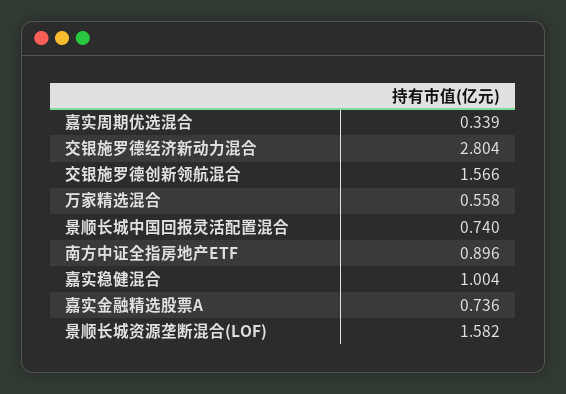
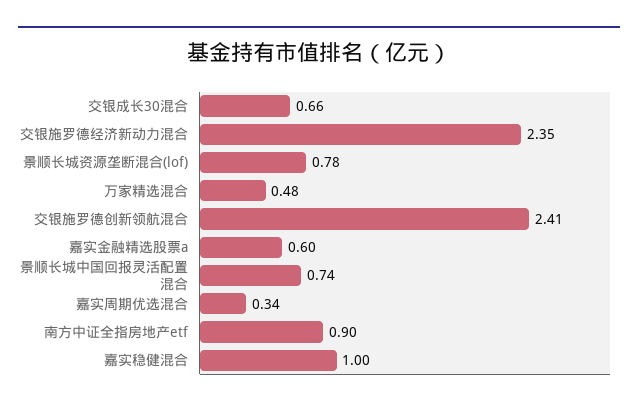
交银施罗德经济新动力混合: 2.804 -> 2.35
交银施罗德创新领航混合: 1.566 -> 2.41
万家精选混合: 0.558 -> 0.48
嘉实金融精选股票A: 0.736 -> 0.6
景顺长城资源垄断混合(LOF): 1.582 -> 0.78
交银成长30混合: none -> 0.66

